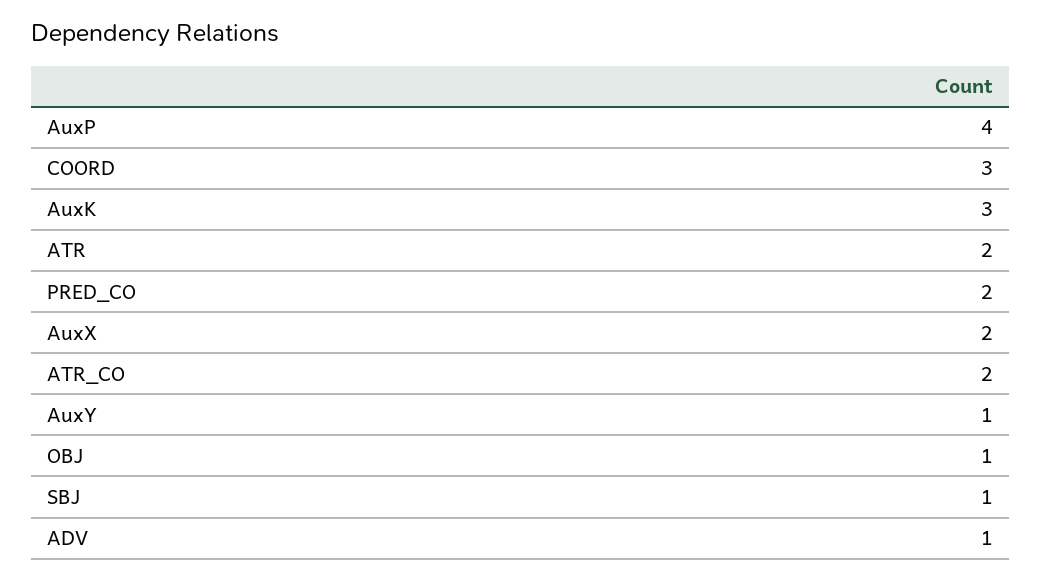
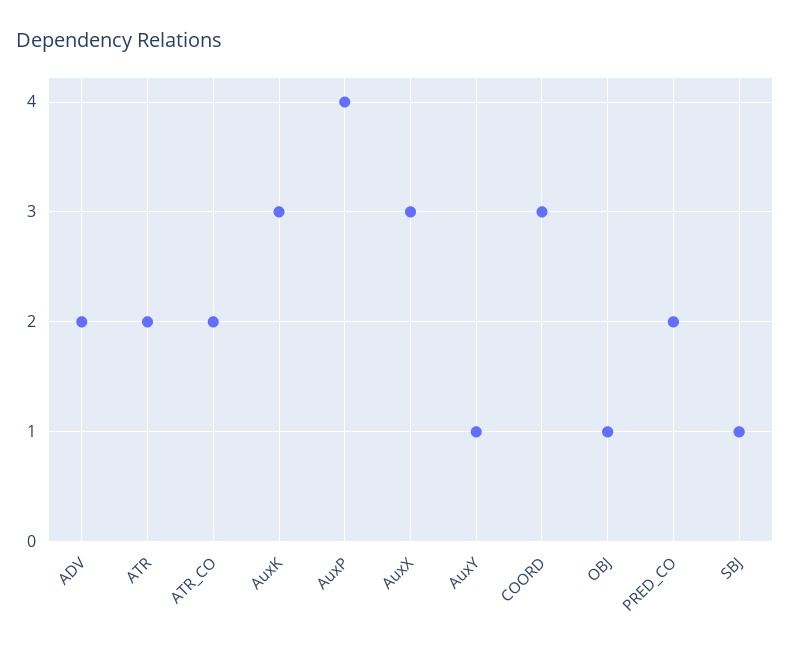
AuxX: 2 -> 3
ADV: 1 -> 2

